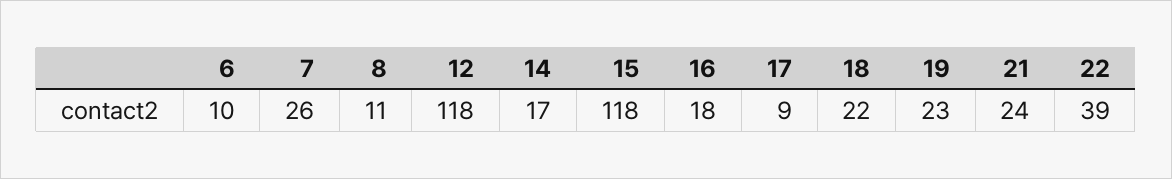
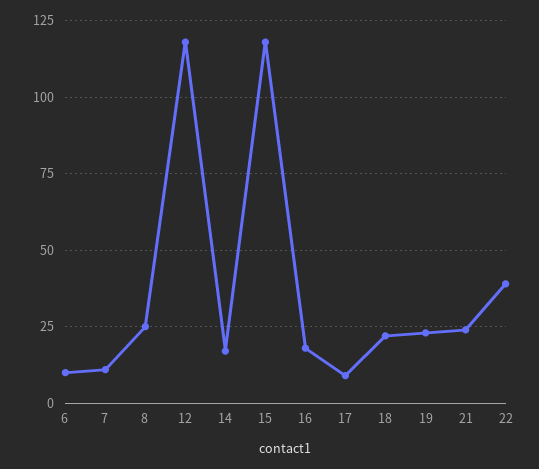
7: 26 -> 10
8: 11 -> 25

